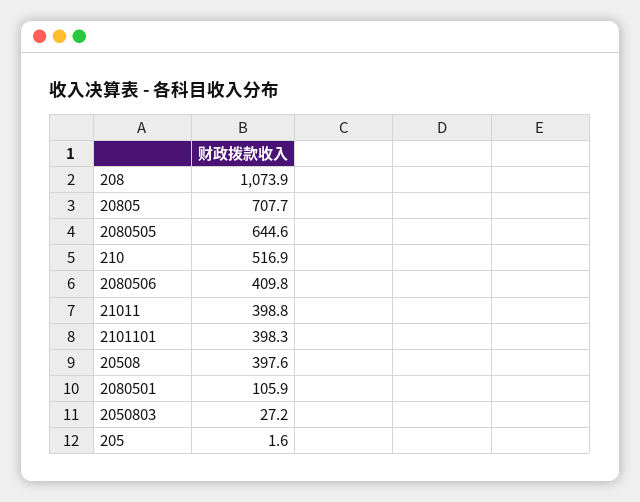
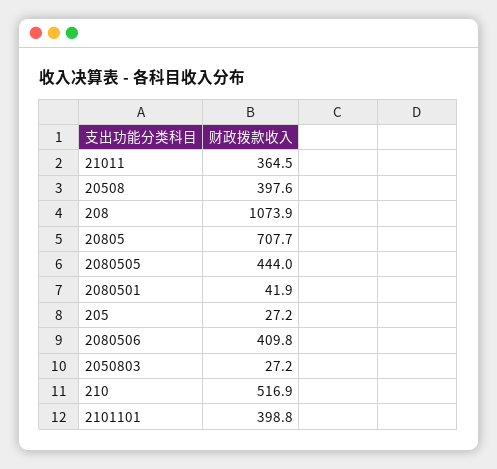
2080505: 644.6 -> 444
21011: 398.8 -> 364.5
2101101: 398.3 -> 398.8
2080501: 105.9 -> 41.9
205: 1.6 -> 27.2

